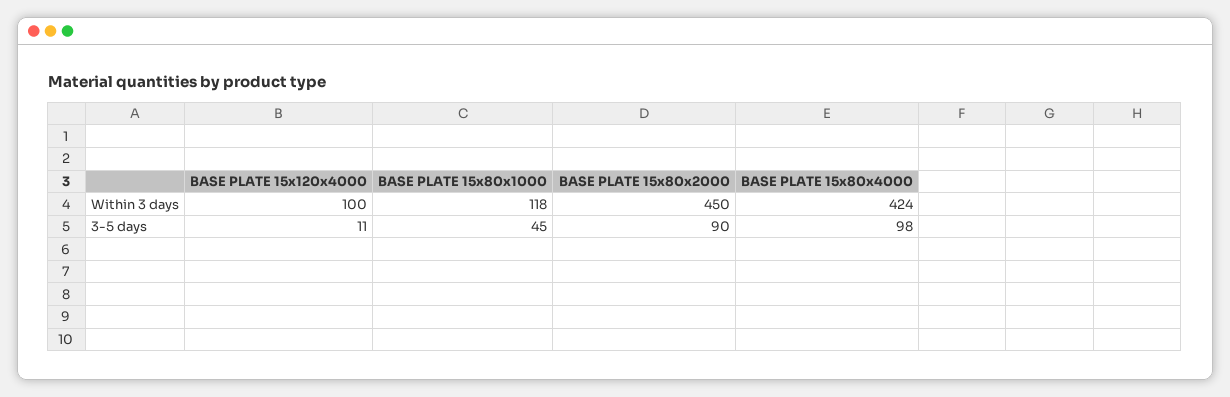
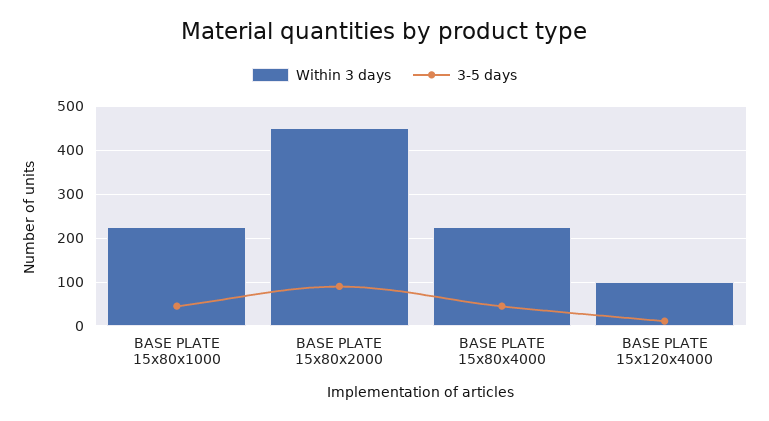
Within 3 days, BASE PLATE 15x80x1000: 118 -> 220
Within 3 days, BASE PLATE 15x80x4000: 424 -> 220
3-5 days, BASE PLATE 15x80x4000: 98 -> 40

